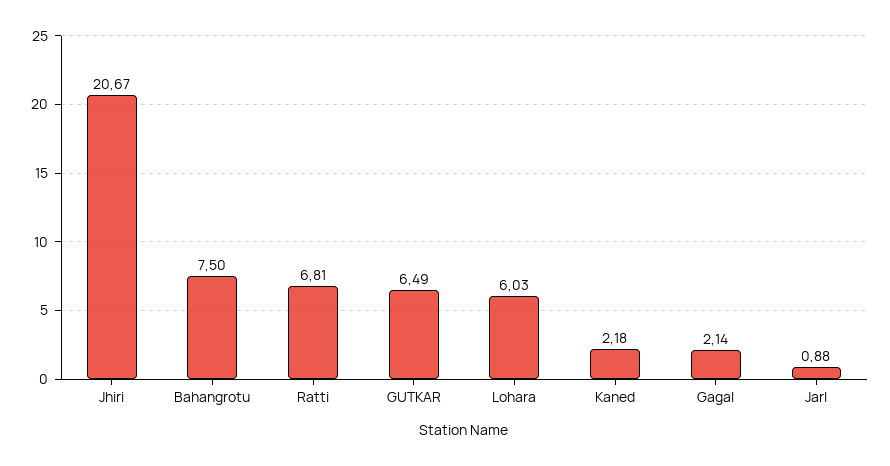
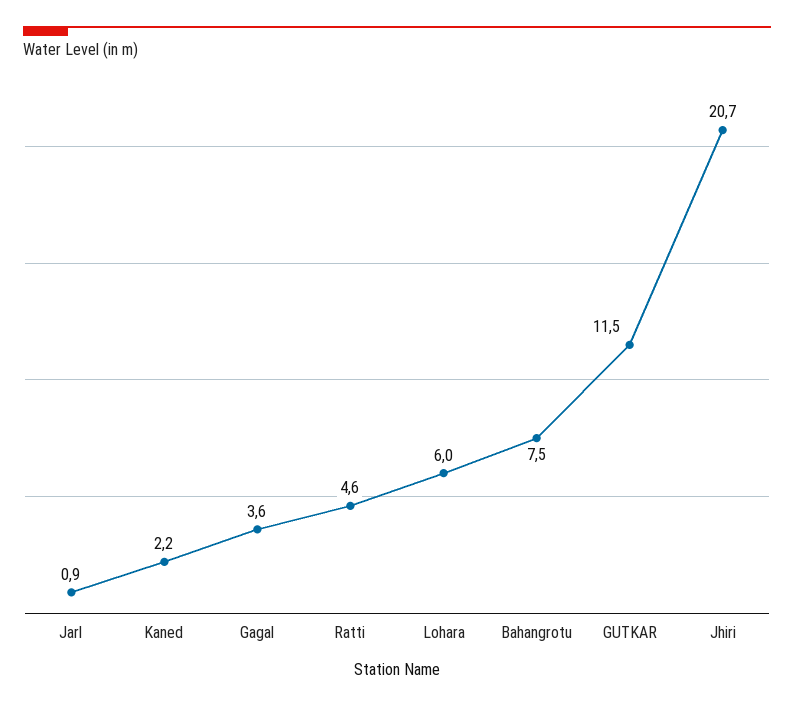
Ratti: 6.81 -> 4.6
GUTKAR: 6.49 -> 11.5
Gagal: 2.14 -> 3.6

